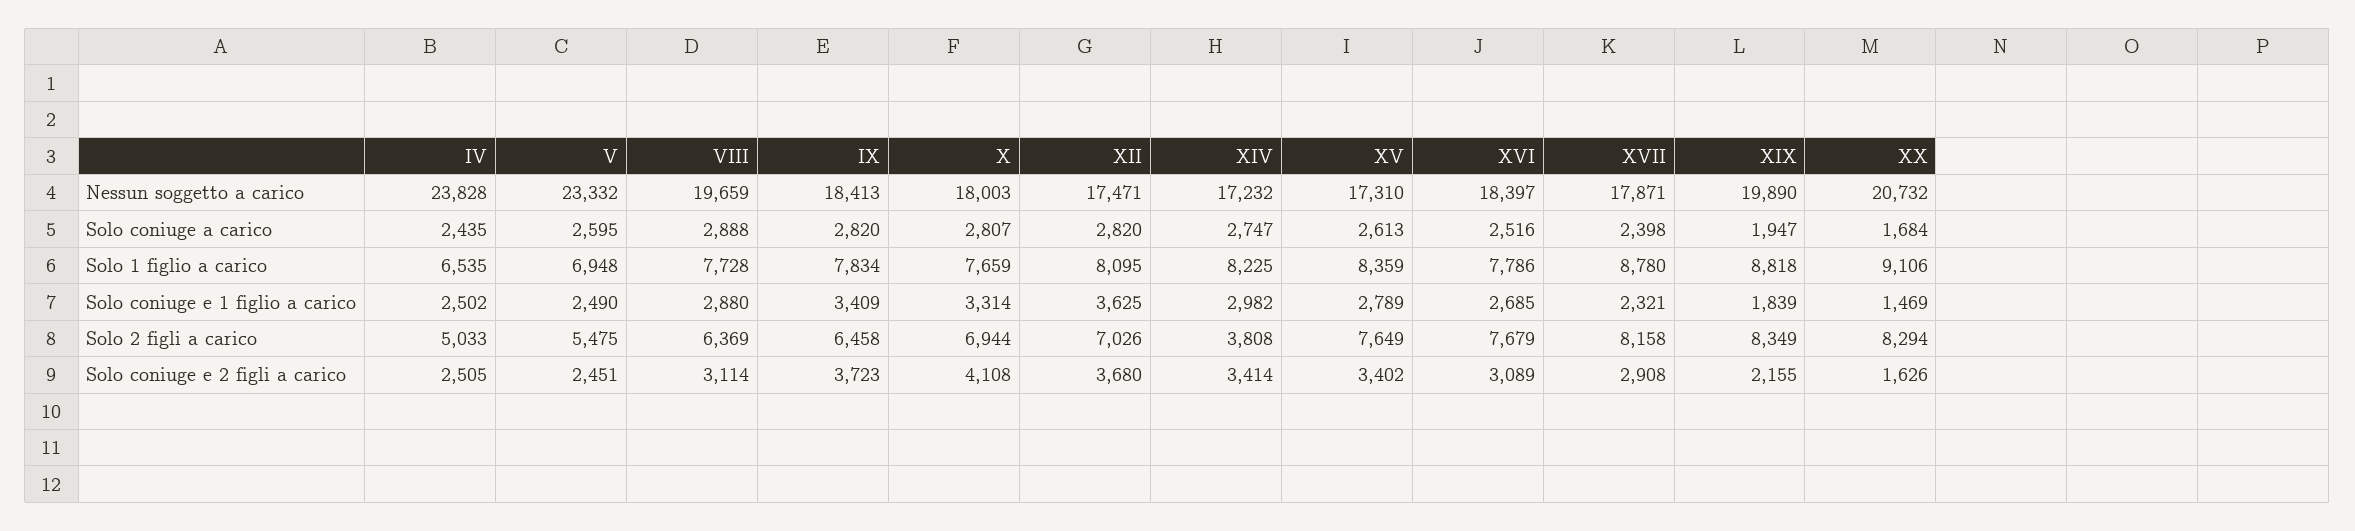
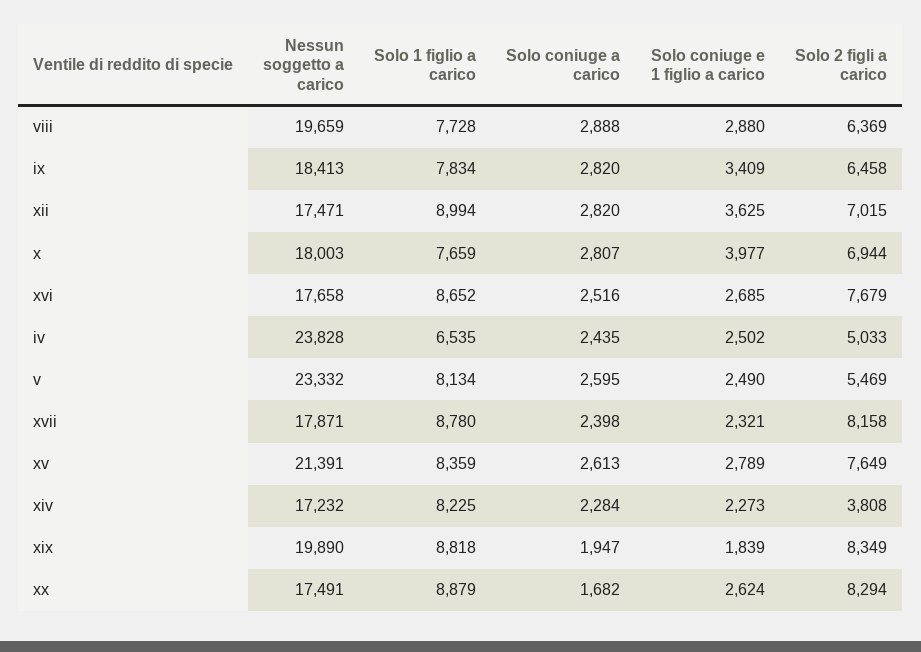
XV, Nessun soggetto a carico: 17310 -> 21391
XVI, Nessun soggetto a carico: 18397 -> 17658
XX, Nessun soggetto a carico: 20732 -> 17491
XIV, Solo coniuge a carico: 2747 -> 2284
XX, Solo coniuge a carico: 1684 -> 1682
V, Solo 1 figlio a carico: 6948 -> 8134
XII, Solo 1 figlio a carico: 8095 -> 8994
XVI, Solo 1 figlio a carico: 7786 -> 8652
XX, Solo 1 figlio a carico: 9106 -> 8879
X, Solo coniuge e 1 figlio a carico: 3314 -> 3977
XIV, Solo coniuge e 1 figlio a carico: 2982 -> 2273
XX, Solo coniuge e 1 figlio a carico: 1469 -> 2624
V, Solo 2 figli a carico: 5475 -> 5469
XII, Solo 2 figli a carico: 7026 -> 7015
IV, Solo coniuge e 2 figli a carico: 2505 -> none
V, Solo coniuge e 2 figli a carico: 2451 -> none
VIII, Solo coniuge e 2 figli a carico: 3114 -> none
IX, Solo coniuge e 2 figli a carico: 3723 -> none
X, Solo coniuge e 2 figli a carico: 4108 -> none
XII, Solo coniuge e 2 figli a carico: 3680 -> none
XIV, Solo coniuge e 2 figli a carico: 3414 -> none
XV, Solo coniuge e 2 figli a carico: 3402 -> none
XVI, Solo coniuge e 2 figli a carico: 3089 -> none
XVII, Solo coniuge e 2 figli a carico: 2908 -> none
XIX, Solo coniuge e 2 figli a carico: 2155 -> none
XX, Solo coniuge e 2 figli a carico: 1626 -> none

